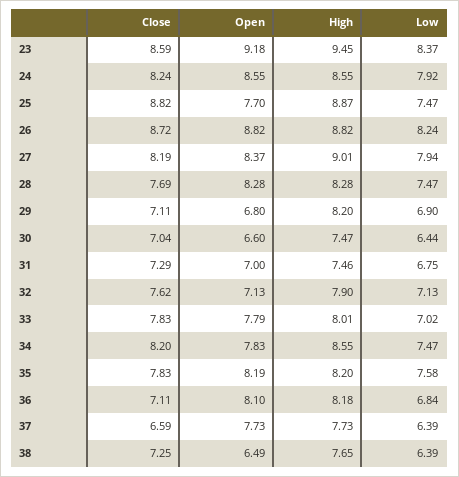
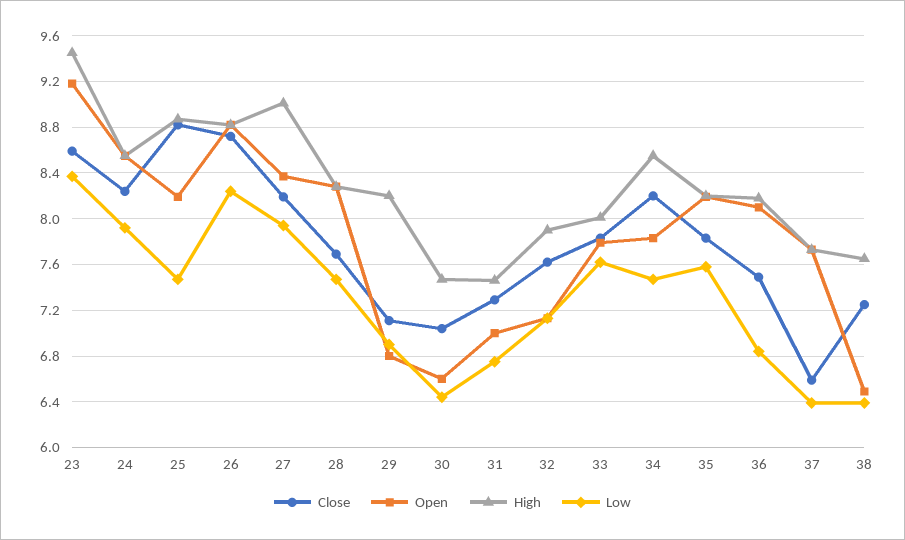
Open, 25: 7.7 -> 8.2
Low, 33: 7.02 -> 7.6
Close, 36: 7.11 -> 7.5

